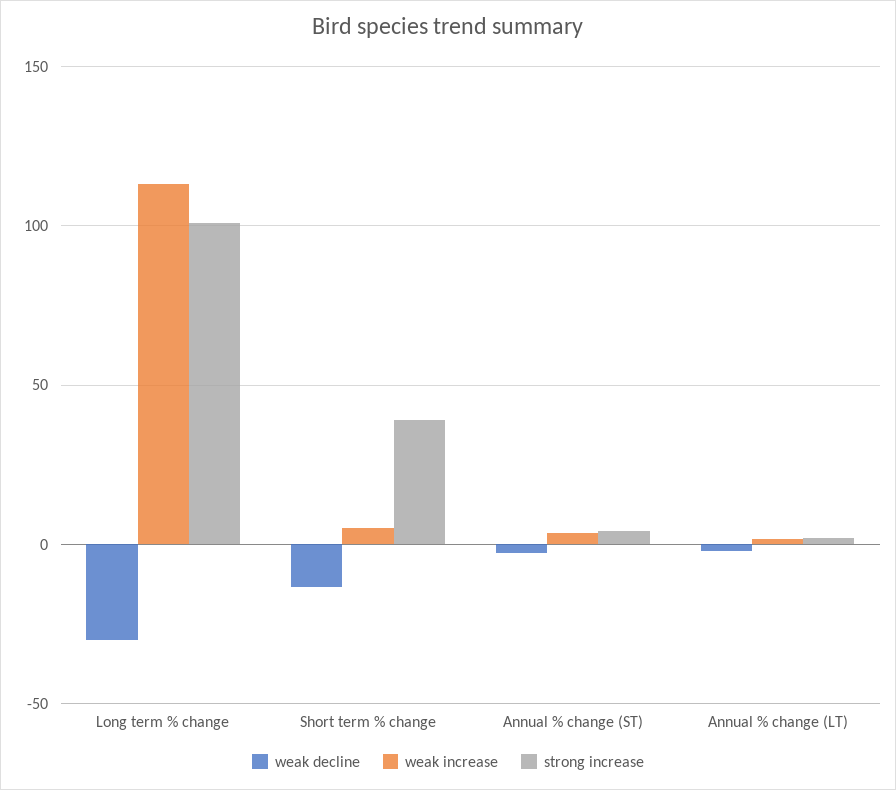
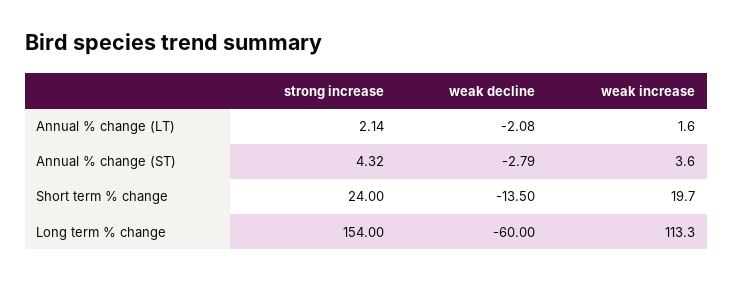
weak decline, Long term % change: -30 -> -60
strong increase, Long term % change: 100 -> 154
weak increase, Short term % change: 5 -> 19.7
strong increase, Short term % change: 40 -> 24

